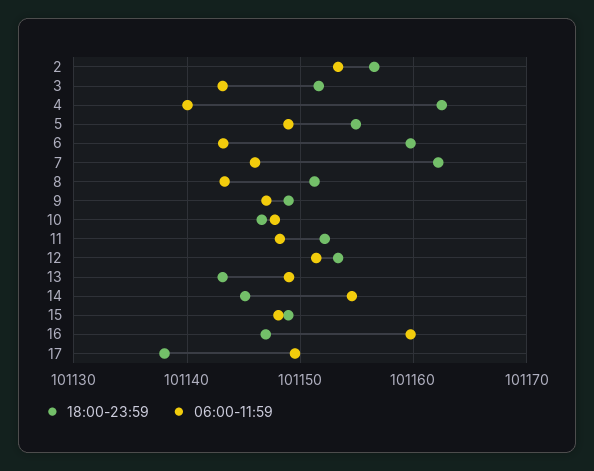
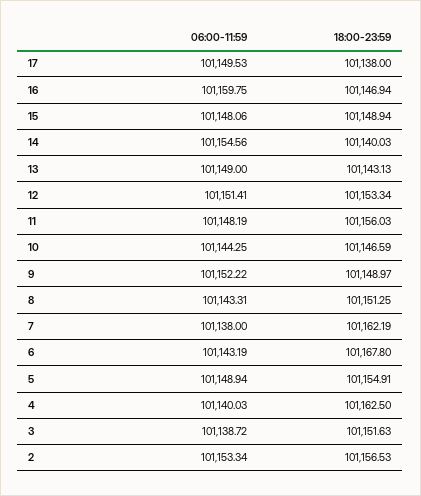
06:00-11:59, 3: 101143 -> 101138.72
18:00-23:59, 6: 101160 -> 101167.8
06:00-11:59, 7: 101146 -> 101138
06:00-11:59, 9: 101147 -> 101152.22
06:00-11:59, 10: 101148 -> 101144.25
18:00-23:59, 11: 101152 -> 101156.03
18:00-23:59, 14: 101145 -> 101140.03

